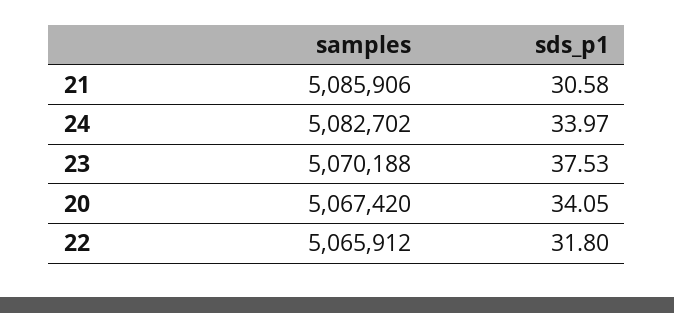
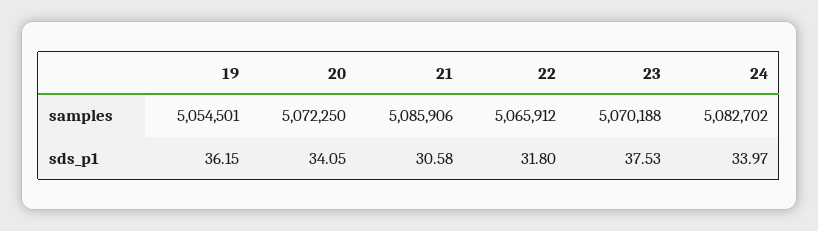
samples, 20: 5067420 -> 5072250
samples, 19: none -> 5054501
sds_p1, 19: none -> 36.15

